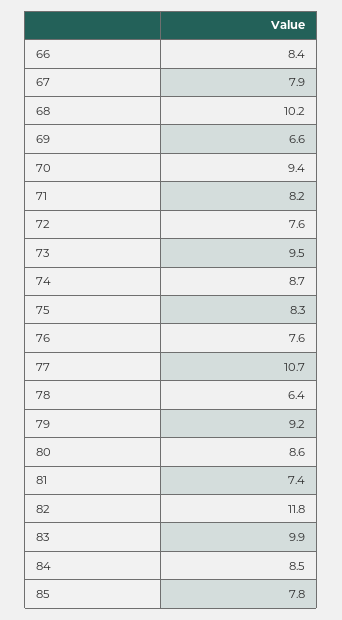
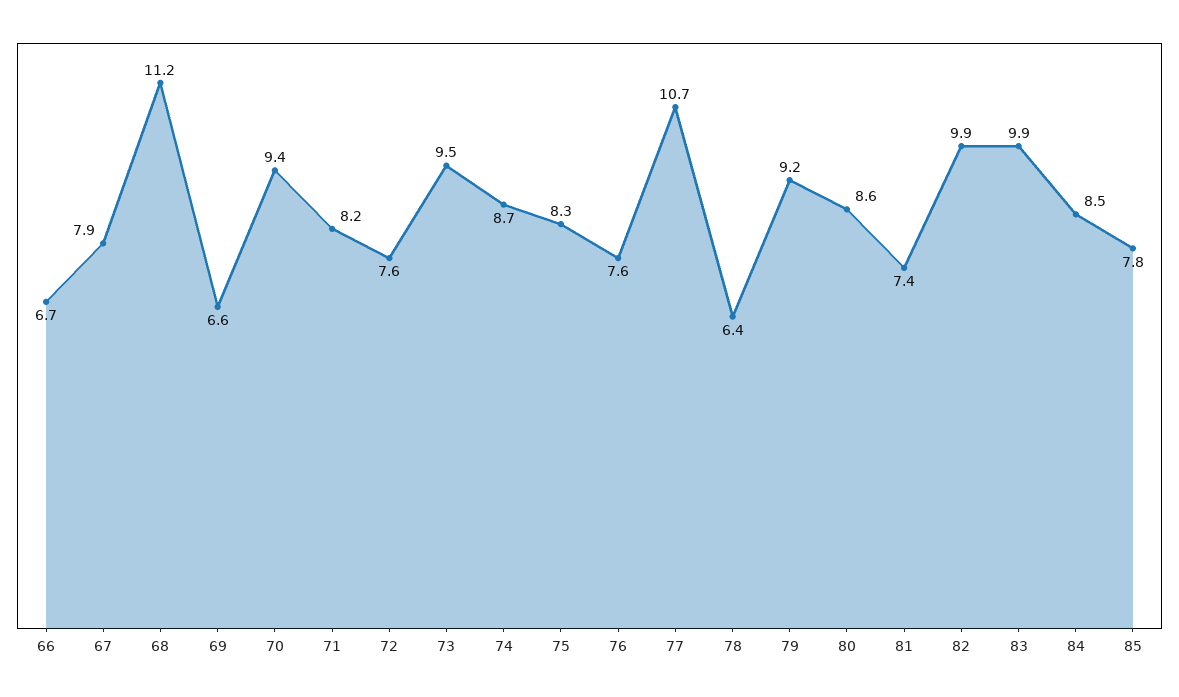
66: 8.4 -> 6.7
68: 10.2 -> 11.2
82: 11.8 -> 9.9

